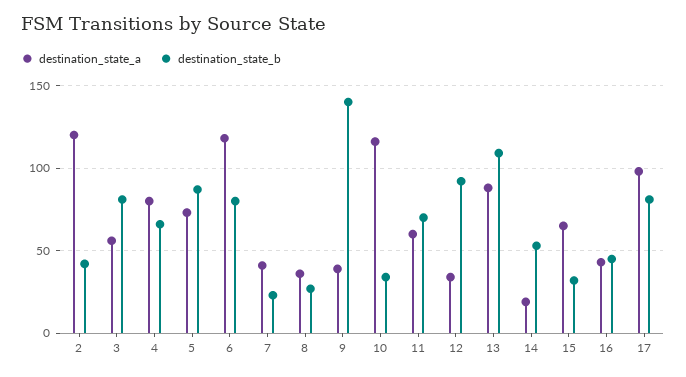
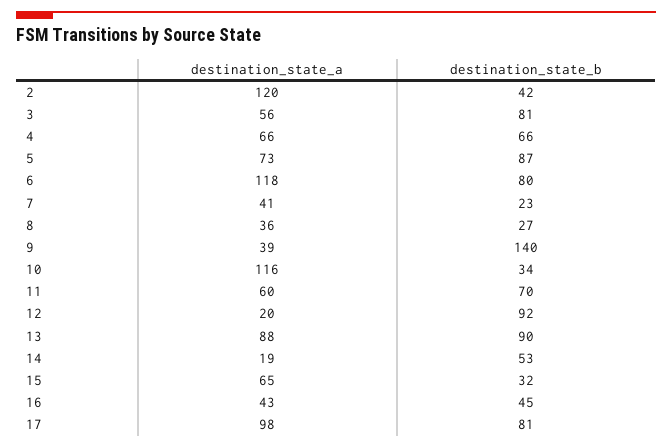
destination_state_a, 4: 80 -> 66
destination_state_a, 12: 35 -> 20
destination_state_b, 13: 110 -> 90

